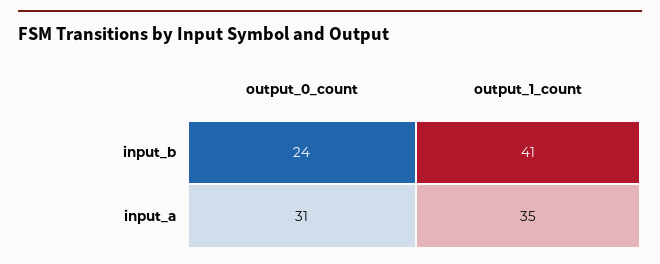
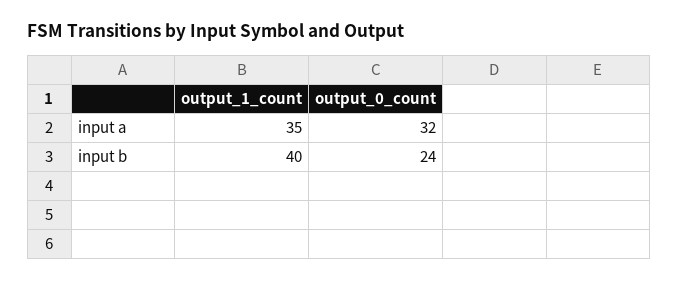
output_1_count, input_b: 41 -> 40
output_0_count, input_a: 31 -> 32

